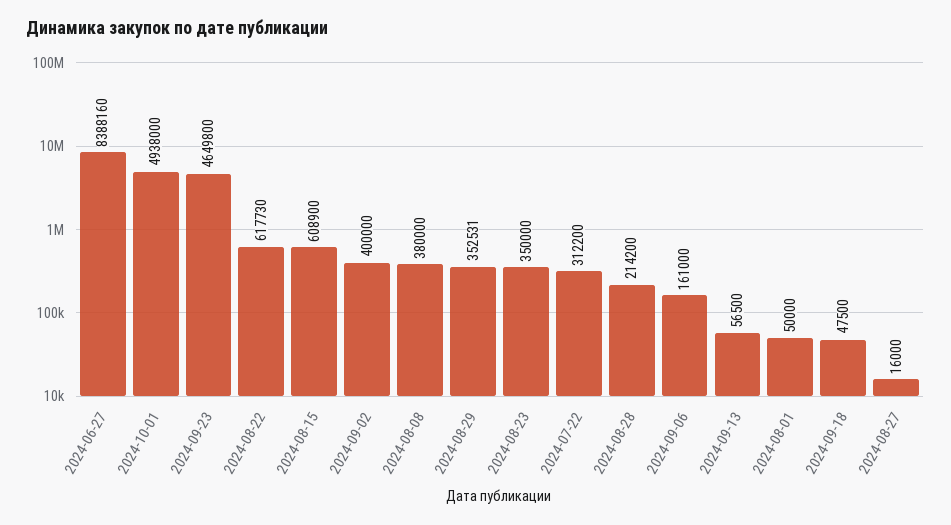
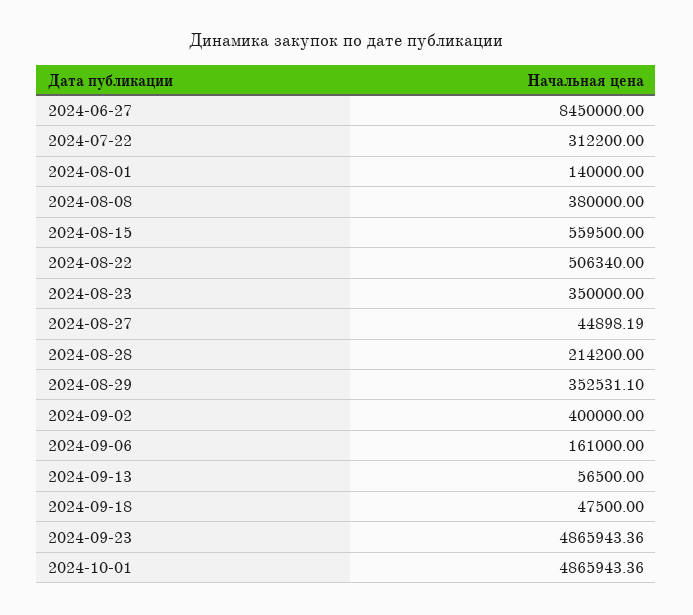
2024-06-27: 8388160 -> 8450000
2024-10-01: 4938000 -> 4865943.36
2024-09-23: 4649800 -> 4865943.36
2024-08-22: 617730 -> 506340
2024-08-15: 608900 -> 559500
2024-08-01: 50000 -> 140000
2024-08-27: 16000 -> 44898.19

